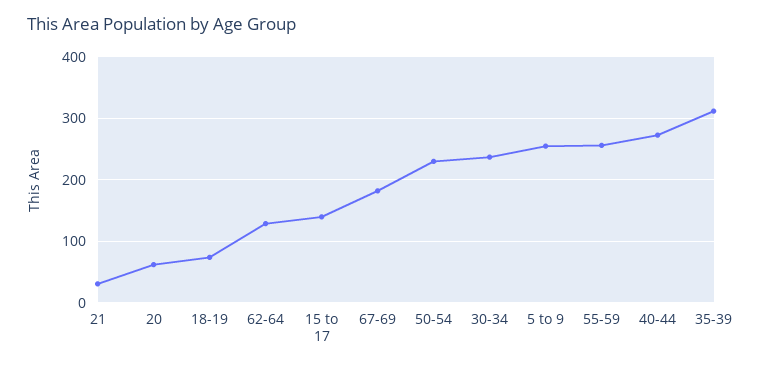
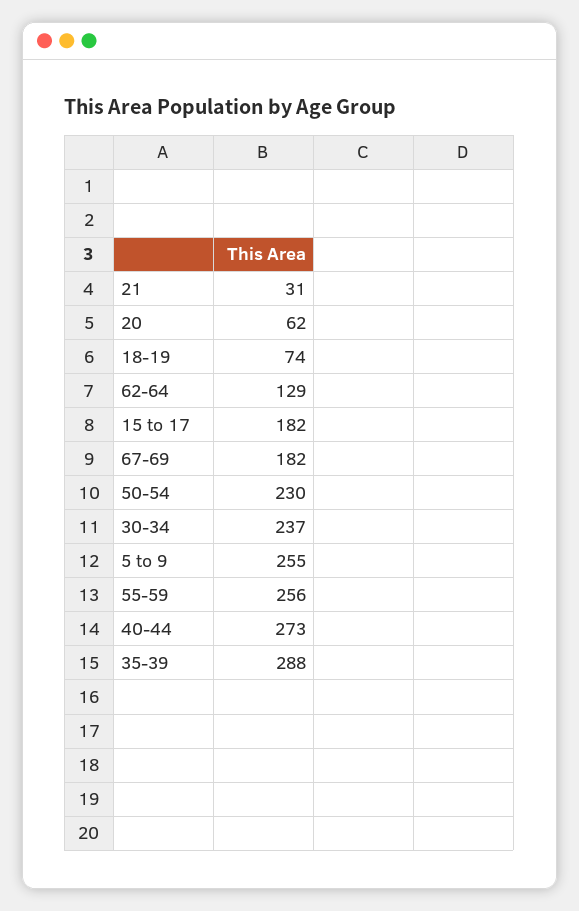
15 to 17: 140 -> 182
35-39: 310 -> 288

